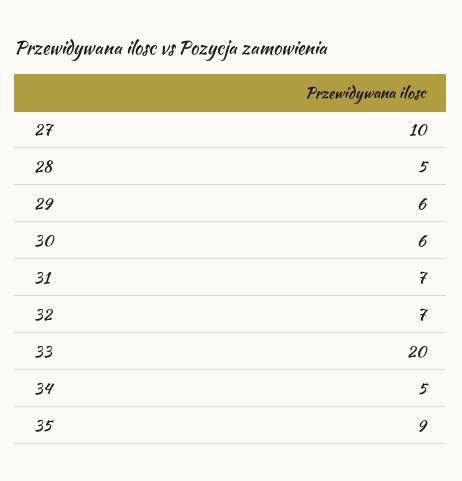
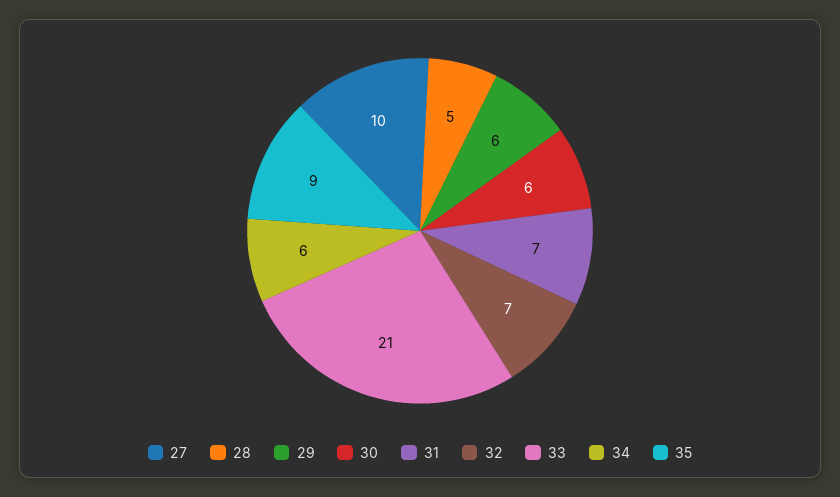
33: 20 -> 21
34: 5 -> 6

